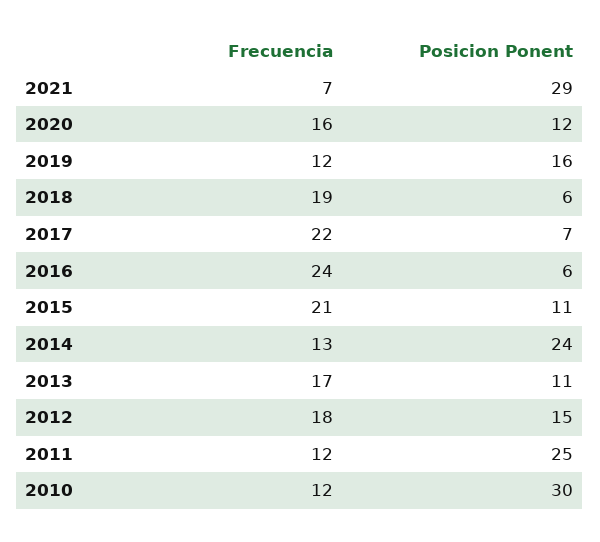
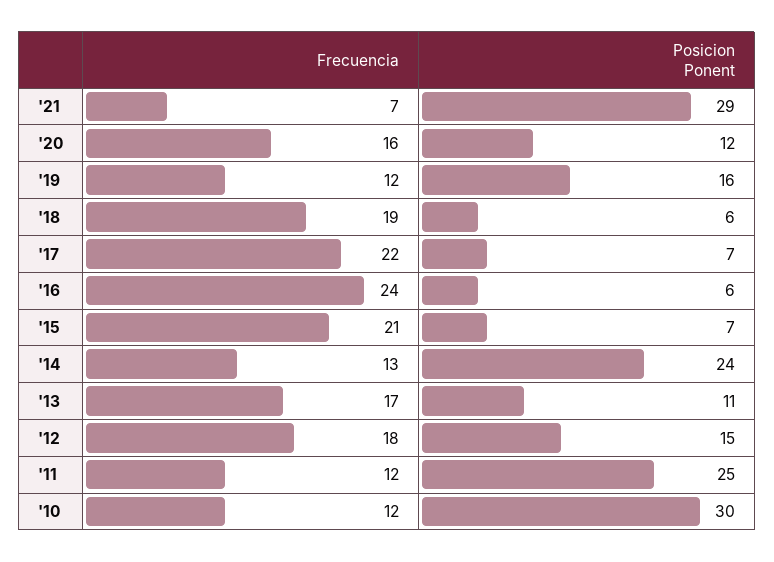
Posicion Ponent, 2015: 11 -> 7

